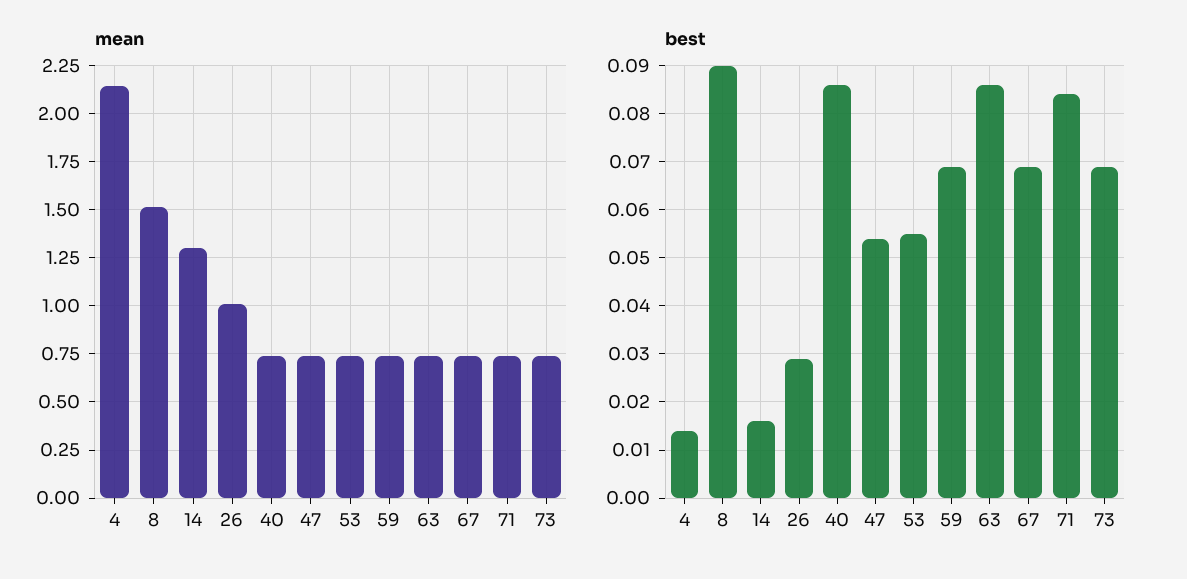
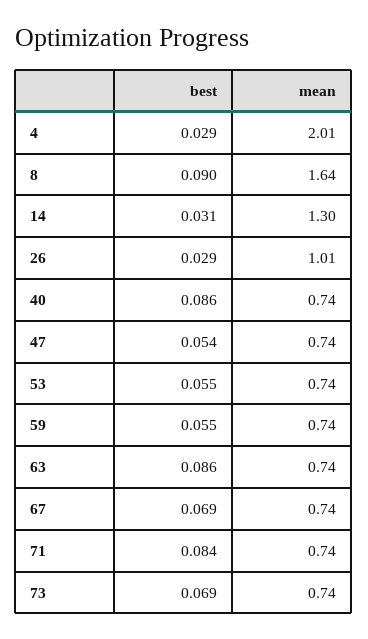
mean, 4: 2.15 -> 2.01
mean, 8: 1.5 -> 1.64
best, 4: 0.015 -> 0.029
best, 14: 0.015 -> 0.031
best, 59: 0.07 -> 0.055

